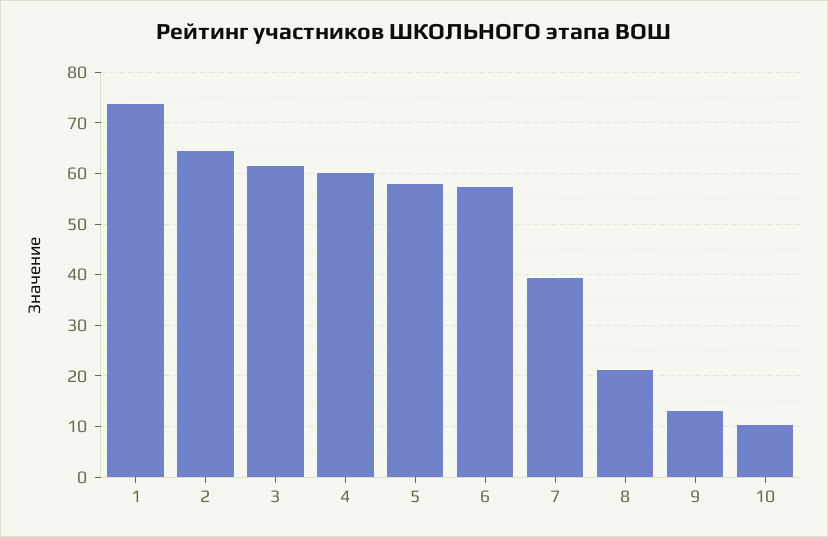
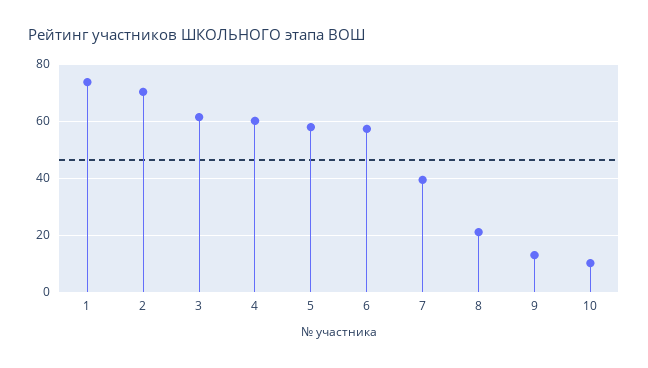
2: 64 -> 70

